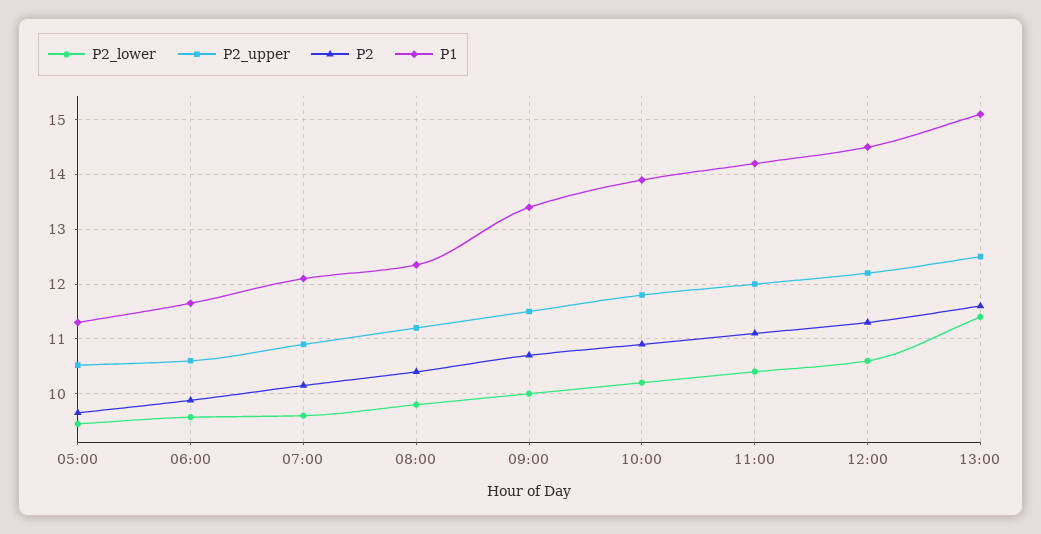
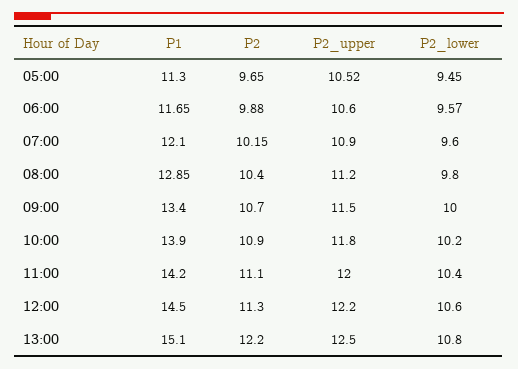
P1, 08:00: 12.4 -> 12.85
P2_lower, 13:00: 11.4 -> 10.8
P2, 13:00: 11.6 -> 12.2

